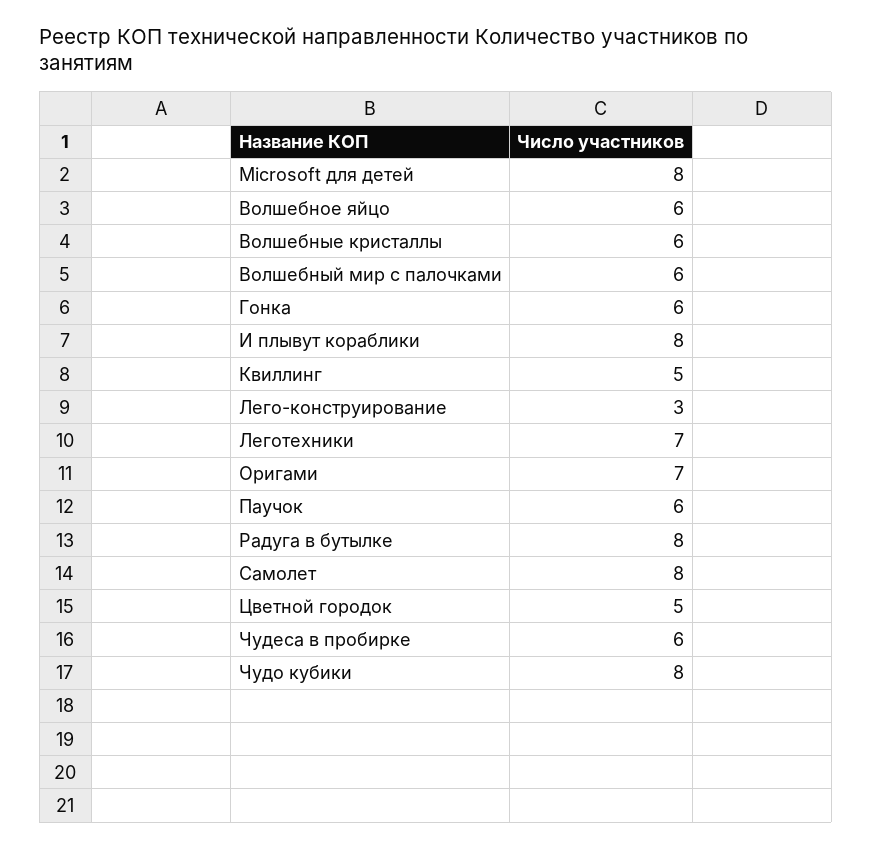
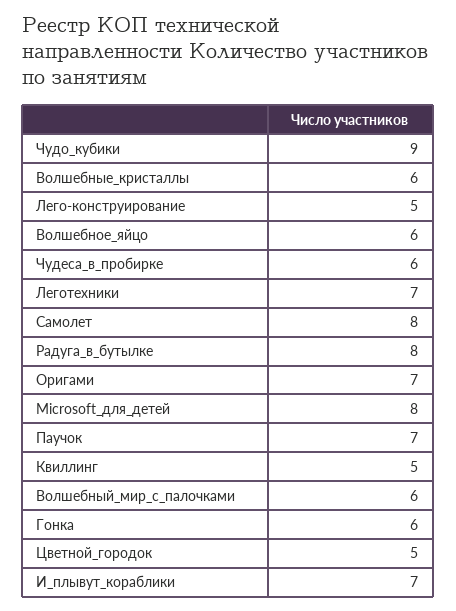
И плывут кораблики: 8 -> 7
Лего-конструирование: 3 -> 5
Паучок: 6 -> 7
Чудо кубики: 8 -> 9

